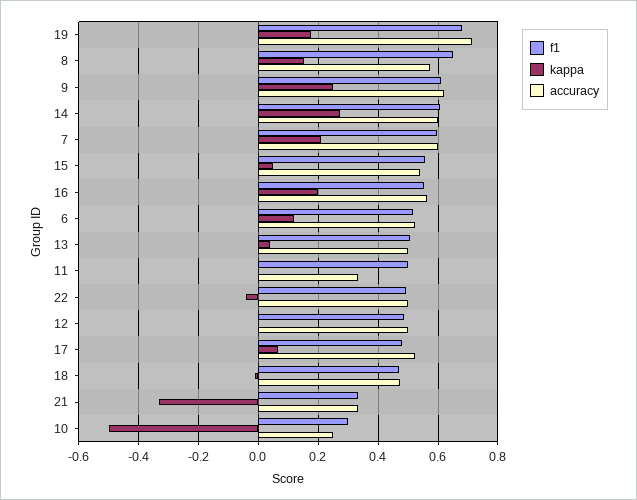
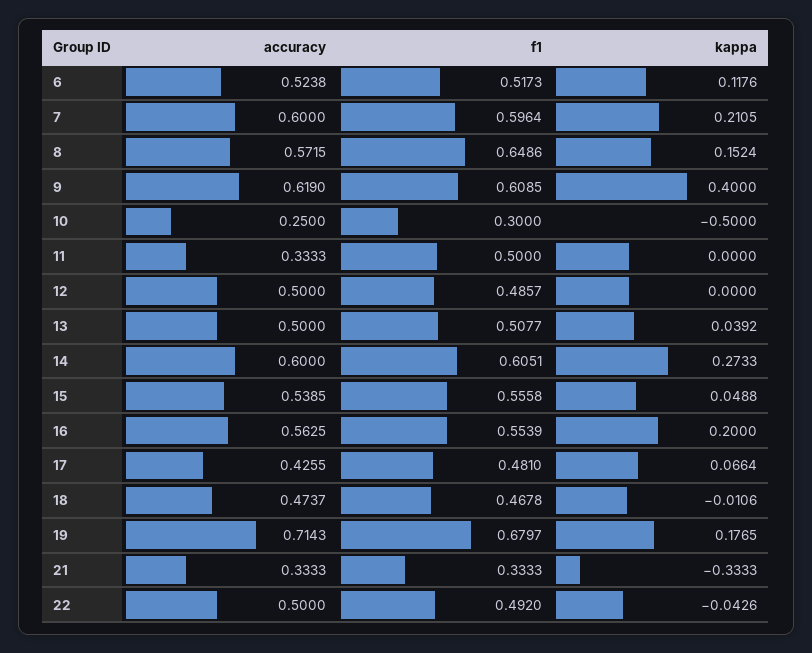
kappa, 9: 0.25 -> 0.4
accuracy, 17: 0.525 -> 0.4255

